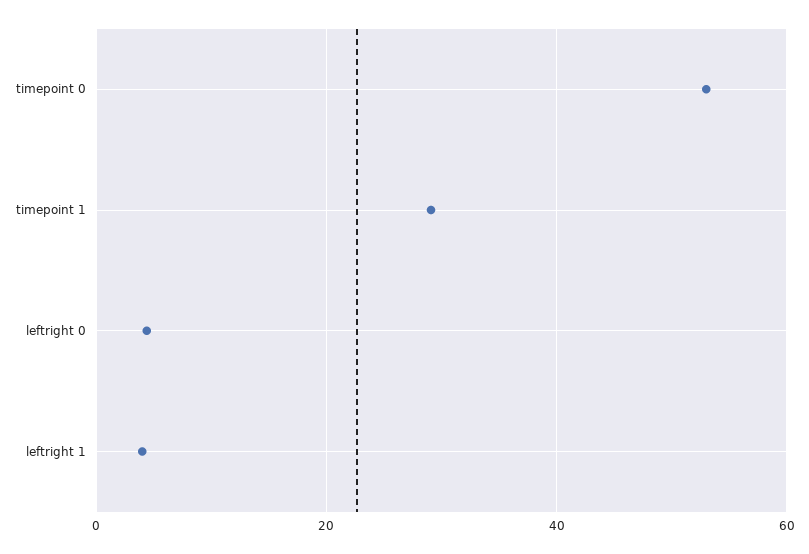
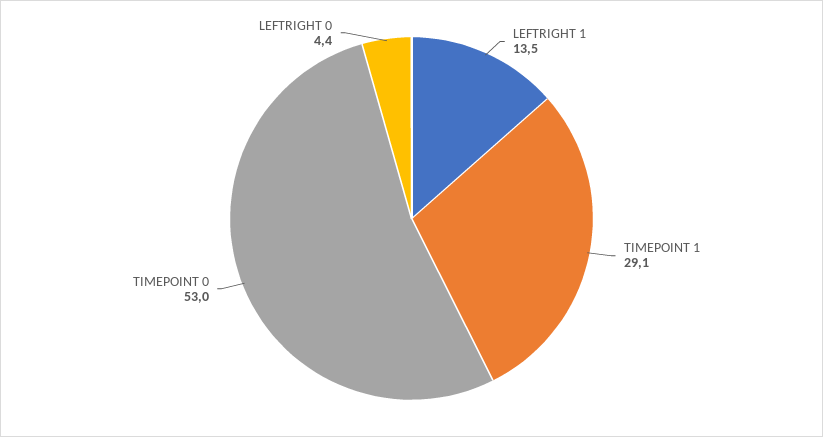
leftright 1: 4 -> 13.5

